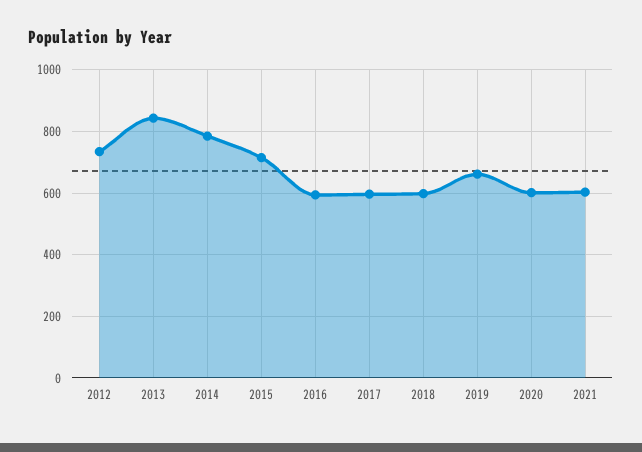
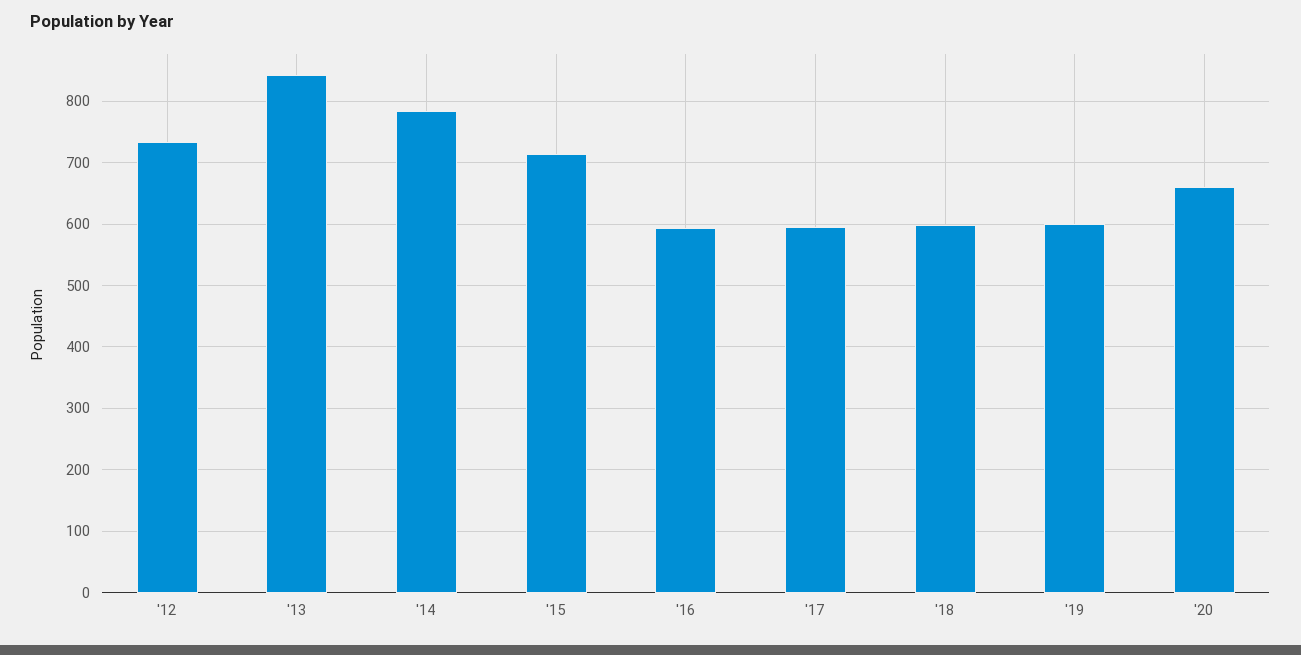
2019: 660 -> 600
2020: 600 -> 660
2021: 600 -> none

